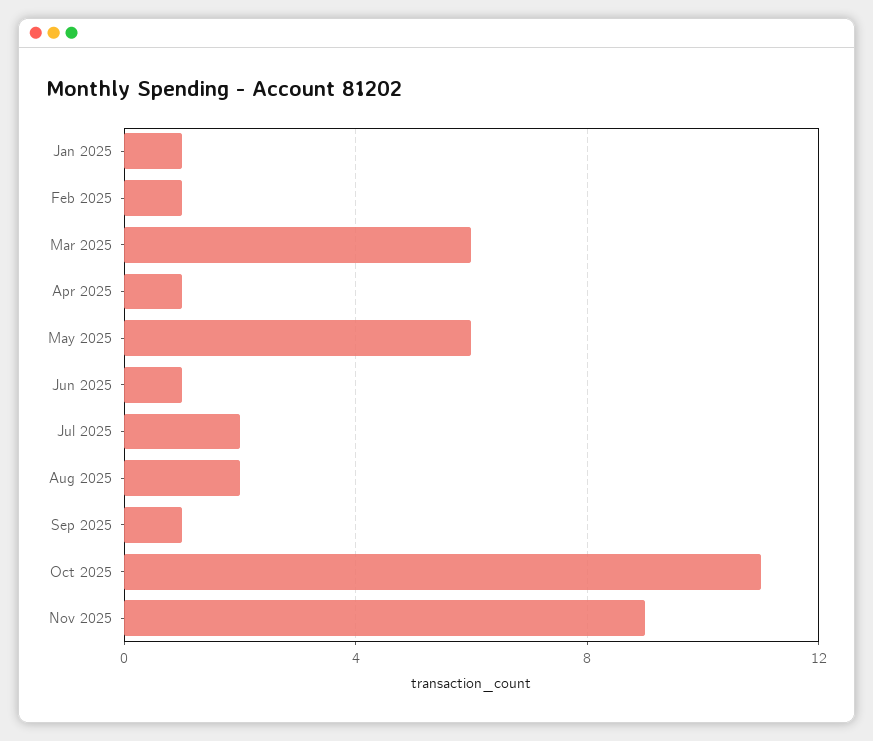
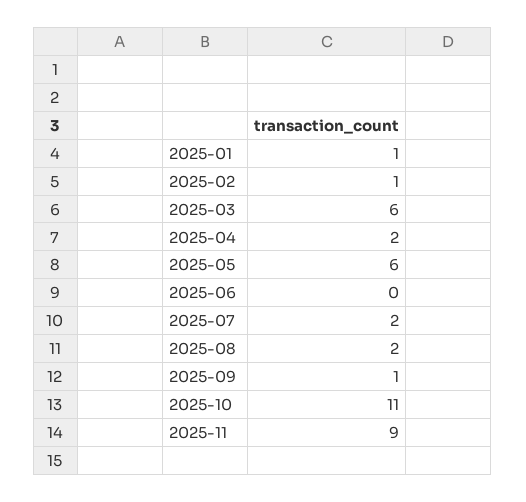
Apr 2025: 1 -> 2
Jun 2025: 1 -> 0

